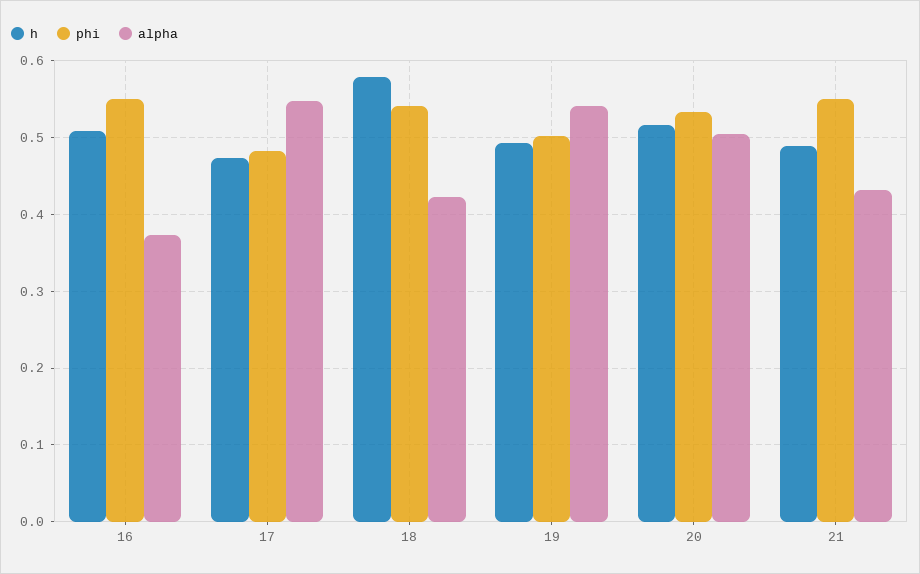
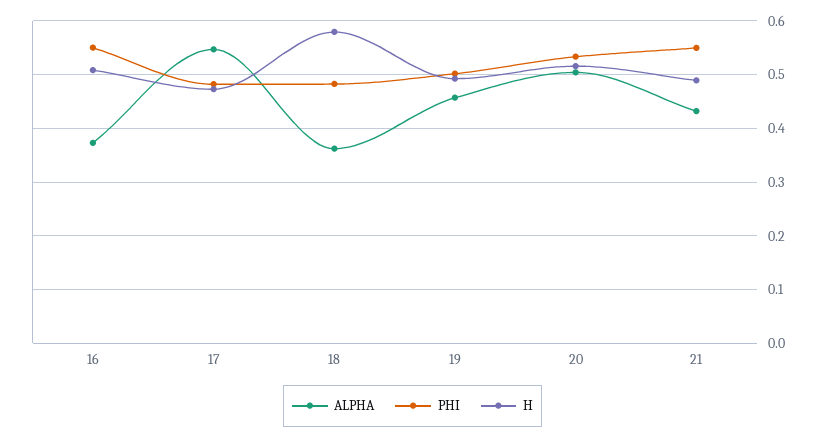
phi, 18: 0.54 -> 0.48
alpha, 18: 0.42 -> 0.36
alpha, 19: 0.54 -> 0.46

